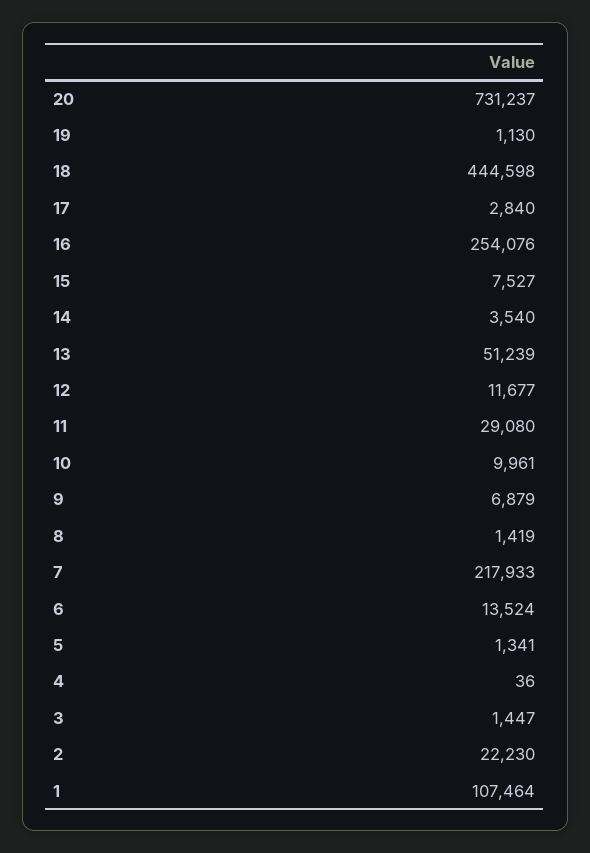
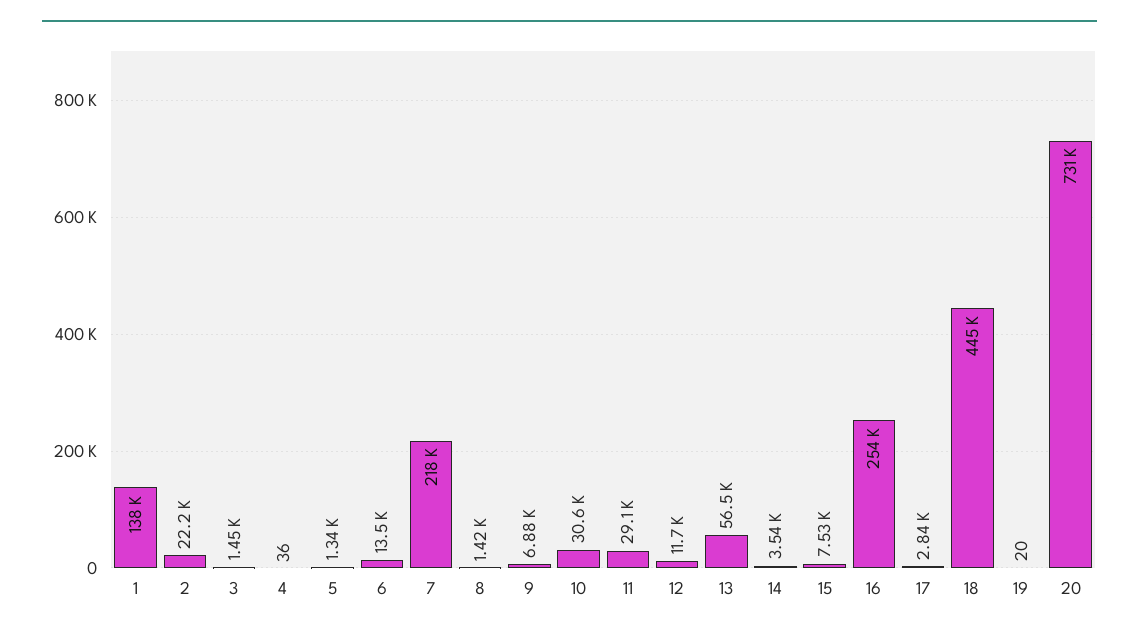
19: 1130 -> 20
13: 51239 -> 56500
10: 9961 -> 30600
1: 107464 -> 138000

